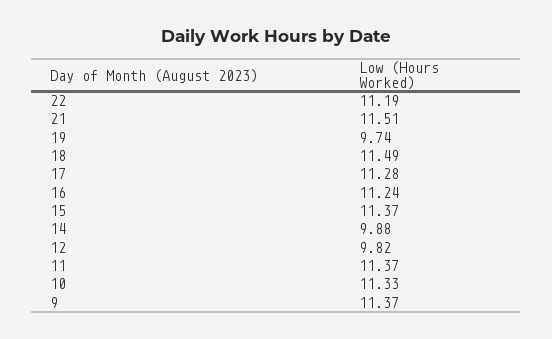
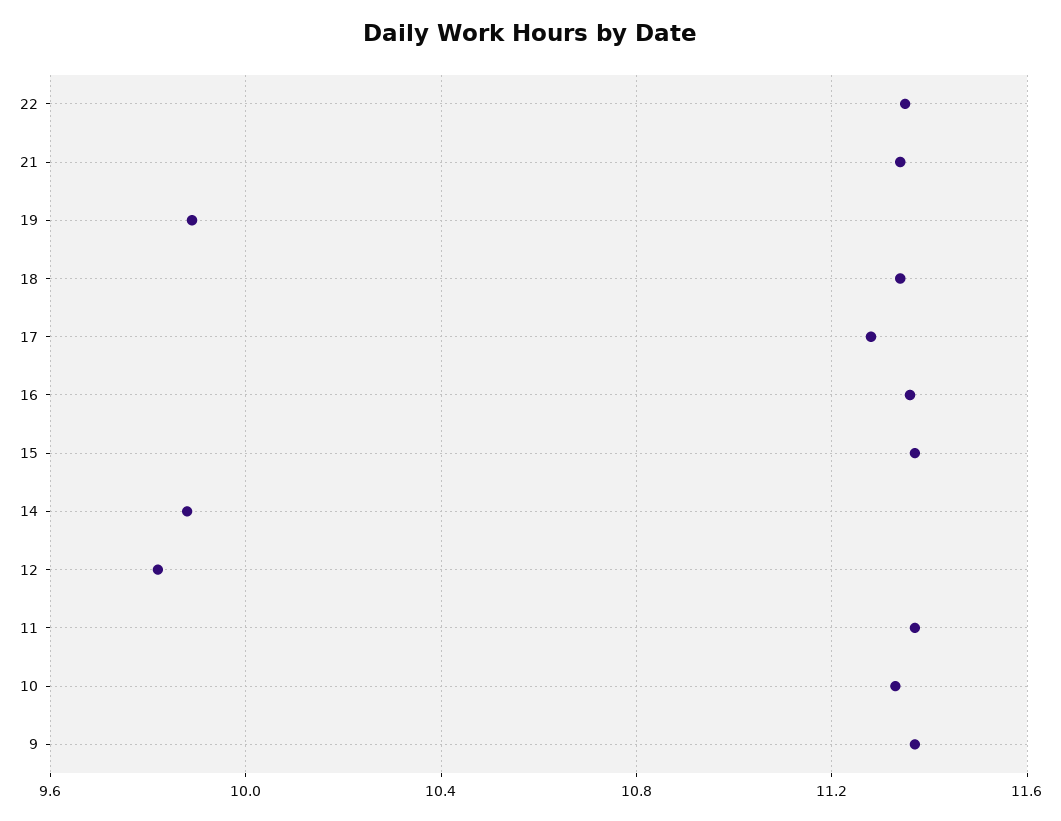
22: 11.19 -> 11.35
21: 11.51 -> 11.35
19: 9.74 -> 9.9
18: 11.49 -> 11.35
16: 11.24 -> 11.35

